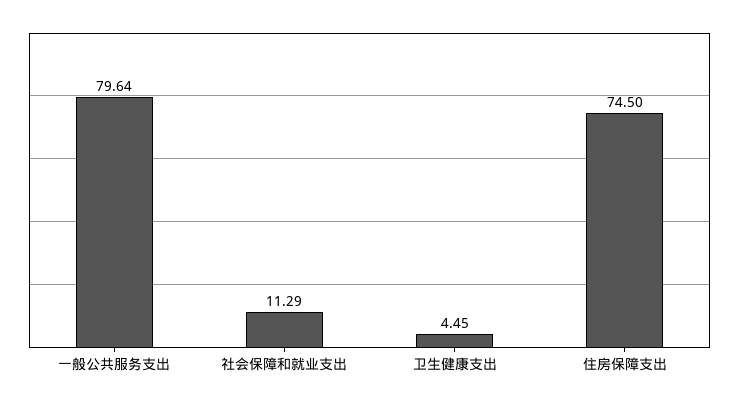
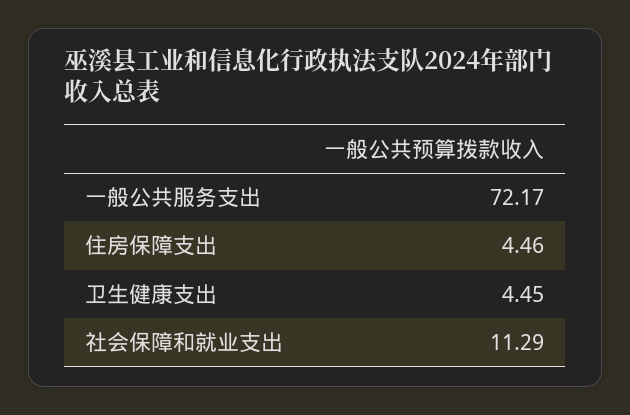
一般公共服务支出: 79.64 -> 72.17
住房保障支出: 74.5 -> 4.46

